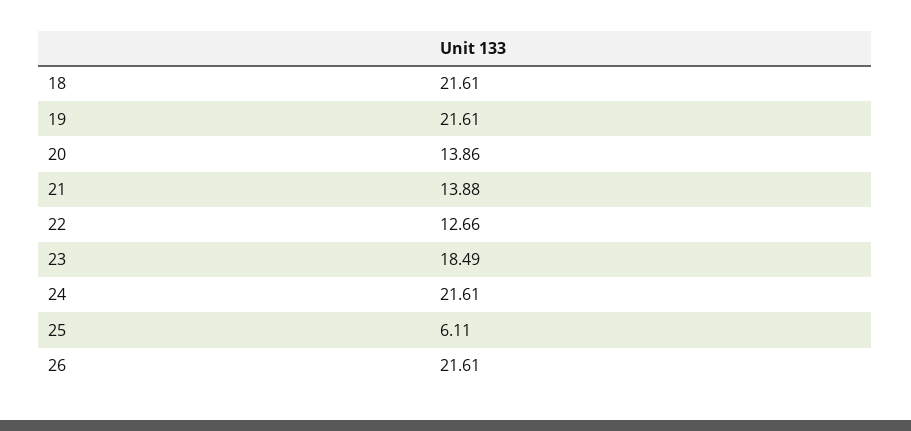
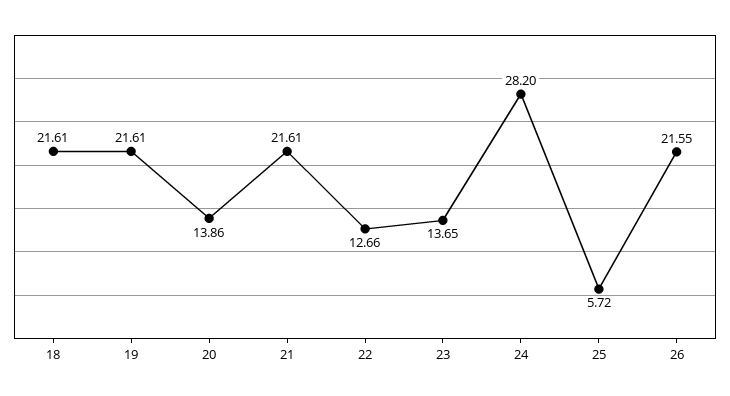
21: 13.88 -> 21.61
23: 18.49 -> 13.65
24: 21.61 -> 28.2
25: 6.11 -> 5.72
26: 21.61 -> 21.55

